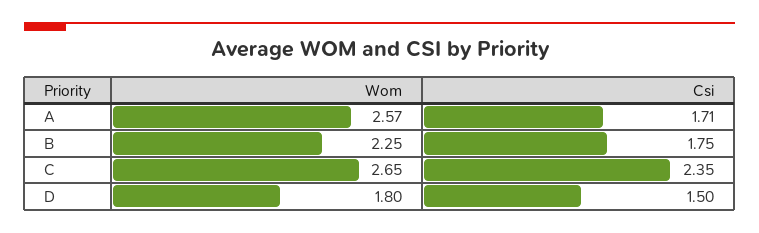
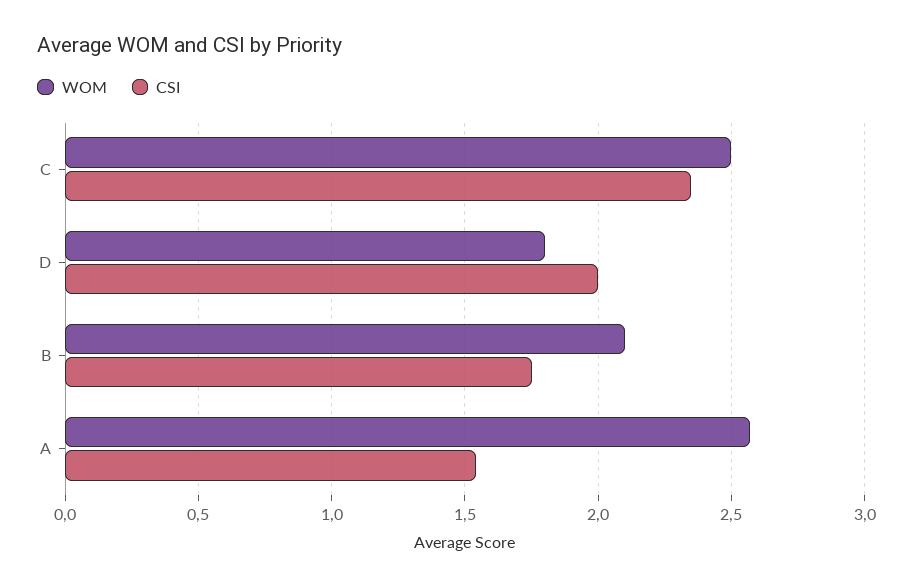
Csi, A: 1.71 -> 1.55
Wom, B: 2.25 -> 2.1
Wom, C: 2.65 -> 2.5
Csi, D: 1.5 -> 2

